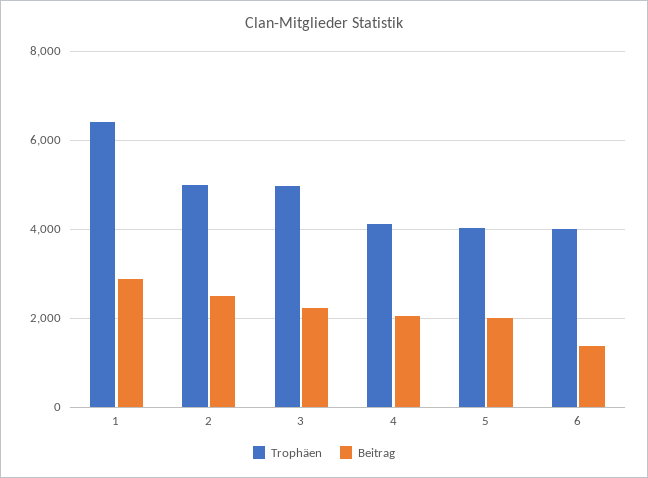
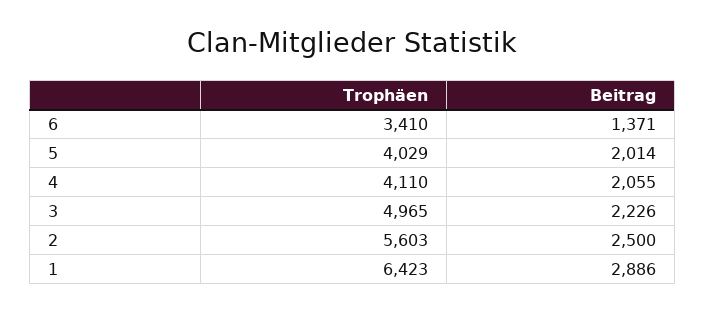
Trophäen, 2: 5000 -> 5603
Trophäen, 6: 4000 -> 3410

